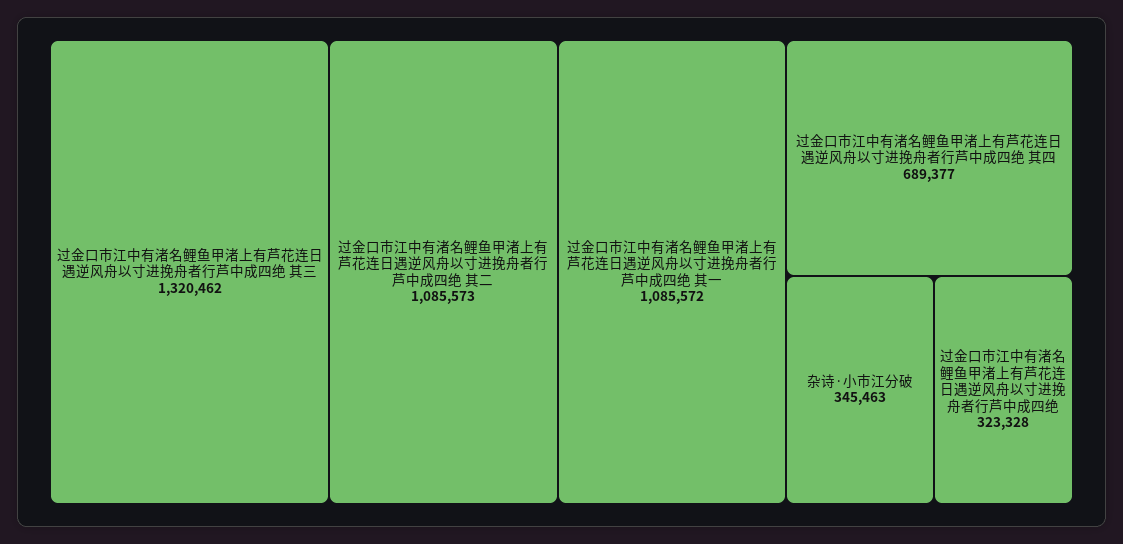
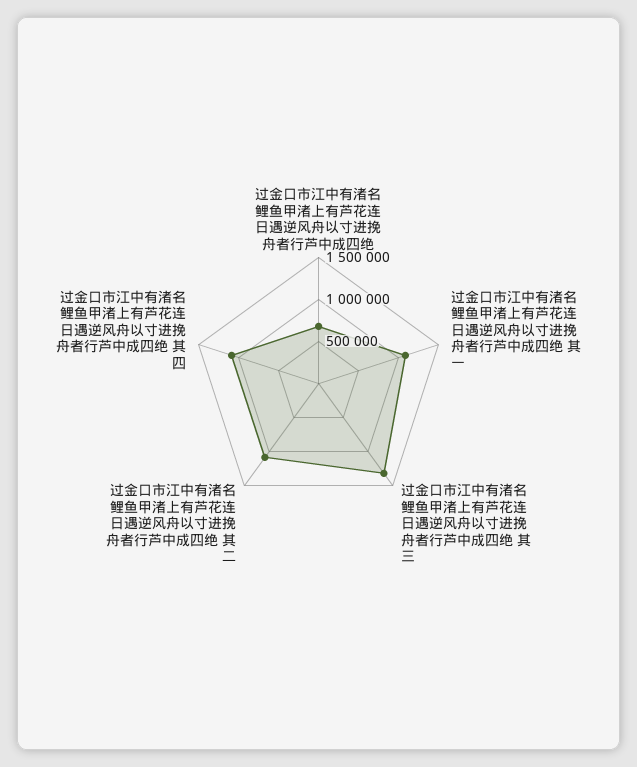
过金口市江中有渚名鲤鱼甲渚上有芦花连日遇逆风舟以寸进挽舟者行芦中成四绝 其四: 689377 -> 1100000
杂诗·小市江分破: 345463 -> none
过金口市江中有渚名鲤鱼甲渚上有芦花连日遇逆风舟以寸进挽舟者行芦中成四绝: 323328 -> 700000

